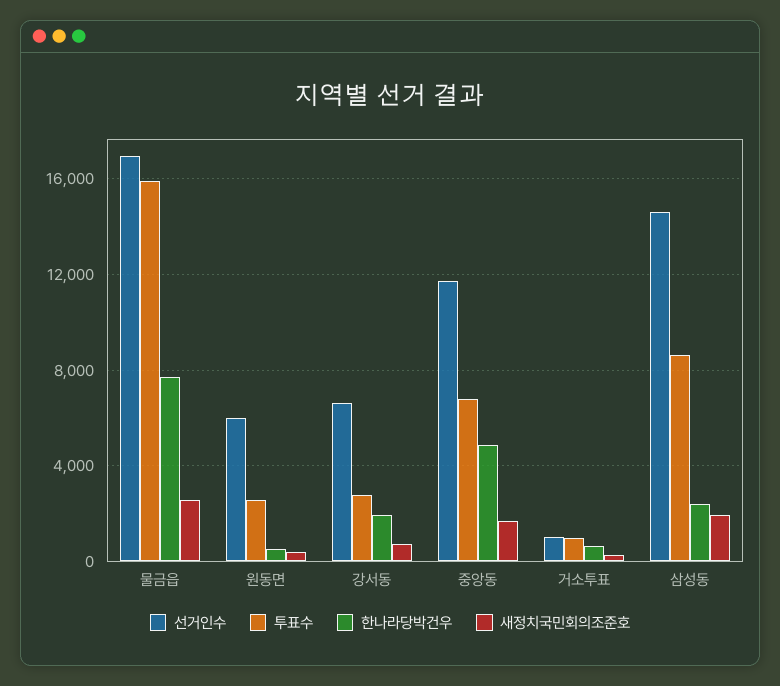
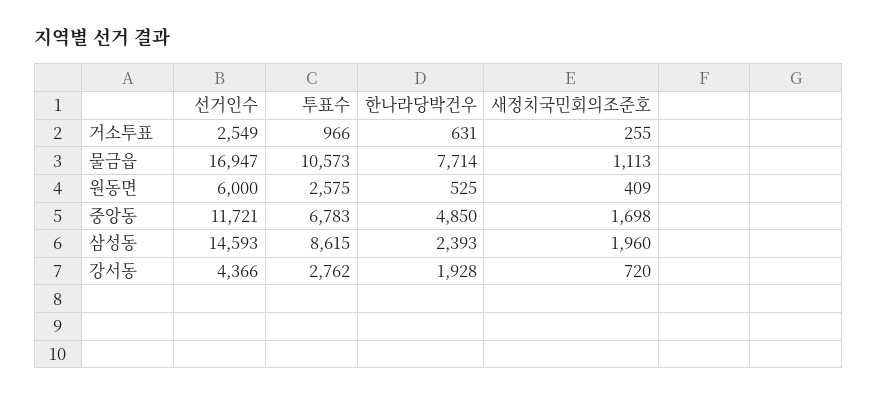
투표수, 물금읍: 16000 -> 10573
새정치국민회의조준호, 물금읍: 2500 -> 1113
선거인수, 강서동: 6500 -> 4366
선거인수, 거소투표: 1000 -> 2549

